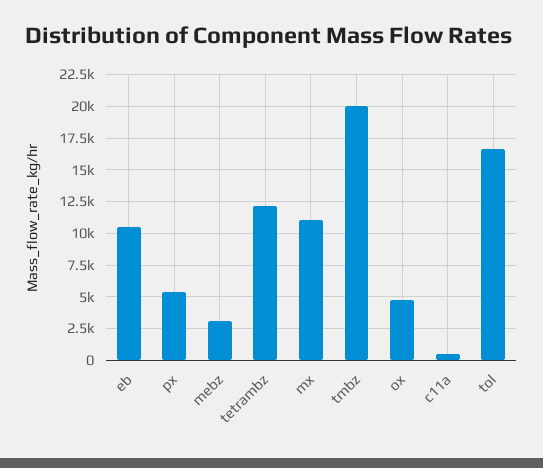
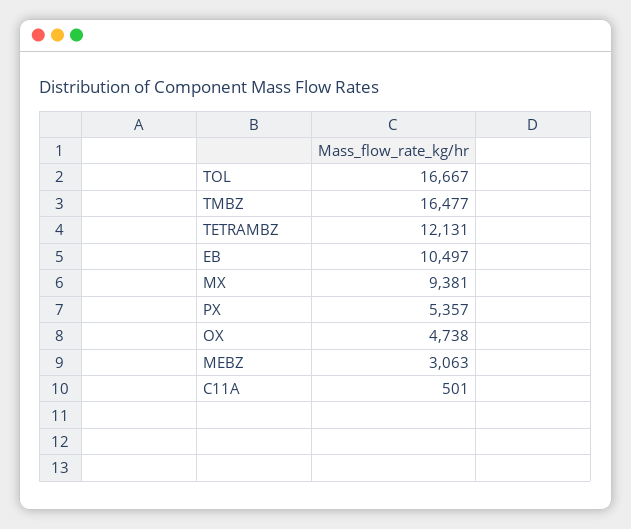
mx: 11000 -> 9381
tmbz: 20000 -> 16477

